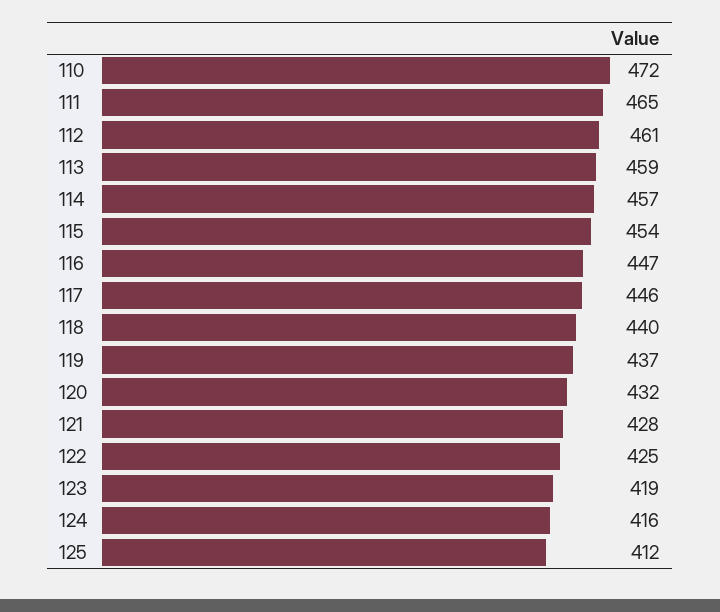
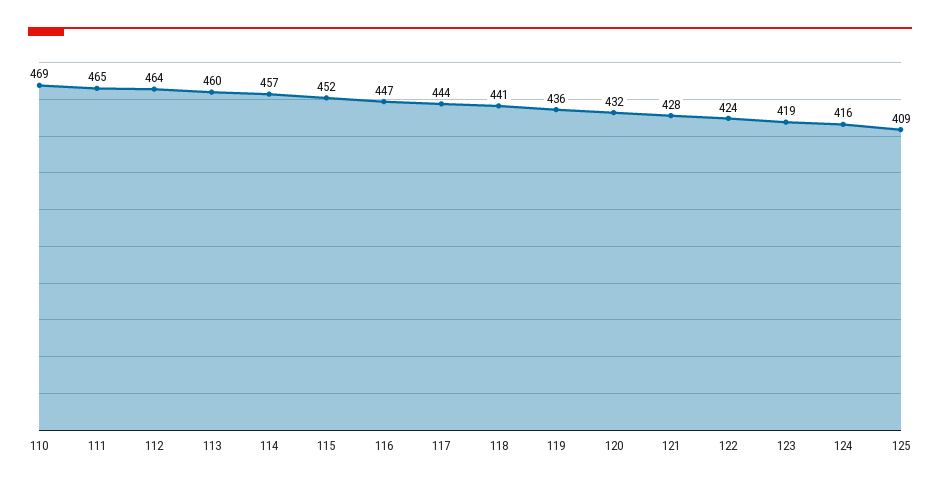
110: 472 -> 469
112: 461 -> 464
113: 459 -> 460
115: 454 -> 452
117: 446 -> 444
118: 440 -> 441
119: 437 -> 436
122: 425 -> 424
125: 412 -> 409

